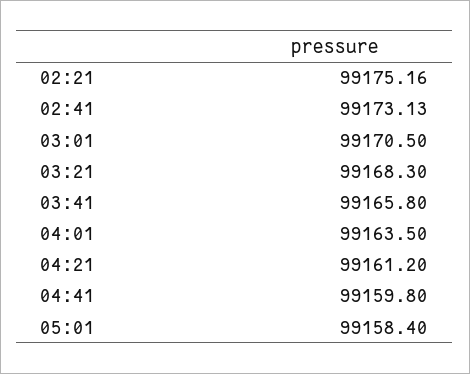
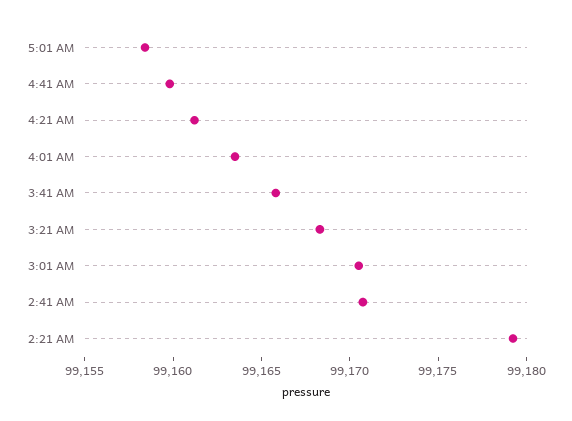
02:21: 99175.16 -> 99179
02:41: 99173.13 -> 99171

